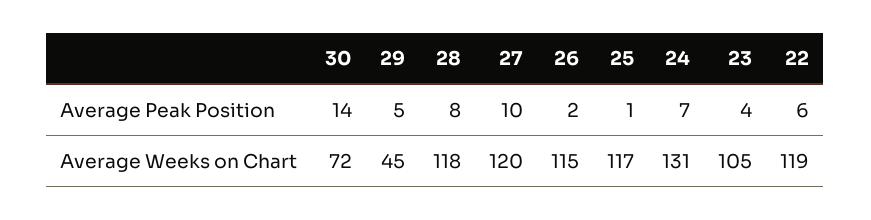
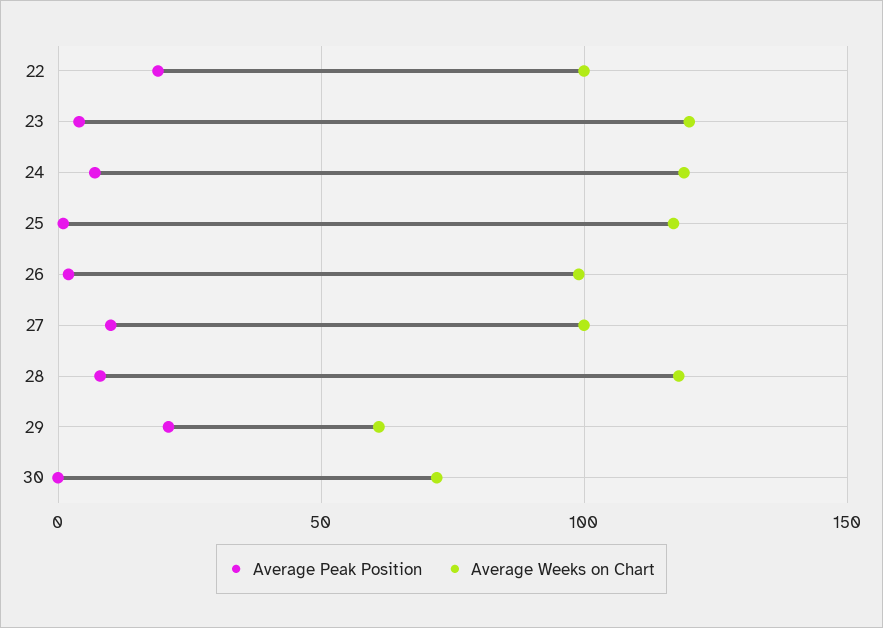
Average Peak Position, 30: 14 -> 0
Average Peak Position, 29: 5 -> 20
Average Peak Position, 22: 6 -> 20
Average Weeks on Chart, 29: 45 -> 60
Average Weeks on Chart, 27: 120 -> 100
Average Weeks on Chart, 26: 115 -> 100
Average Weeks on Chart, 24: 131 -> 120
Average Weeks on Chart, 23: 105 -> 120
Average Weeks on Chart, 22: 119 -> 100

